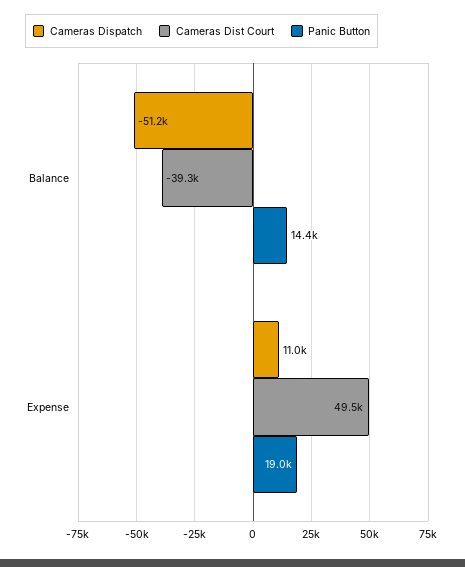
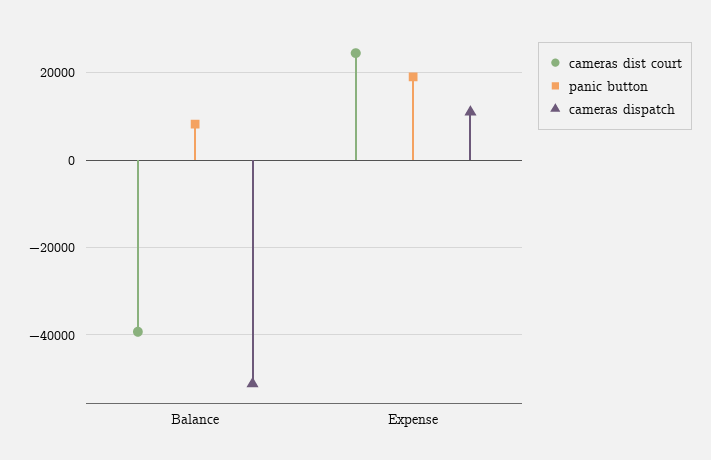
Panic Button, Balance: 14400 -> 8000
Cameras Dist Court, Expense: 49500 -> 24000

